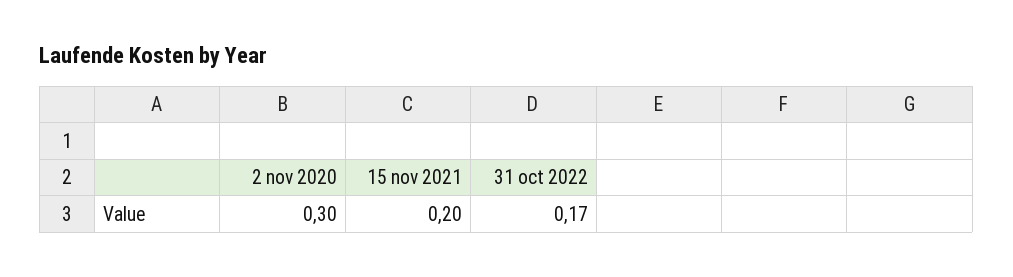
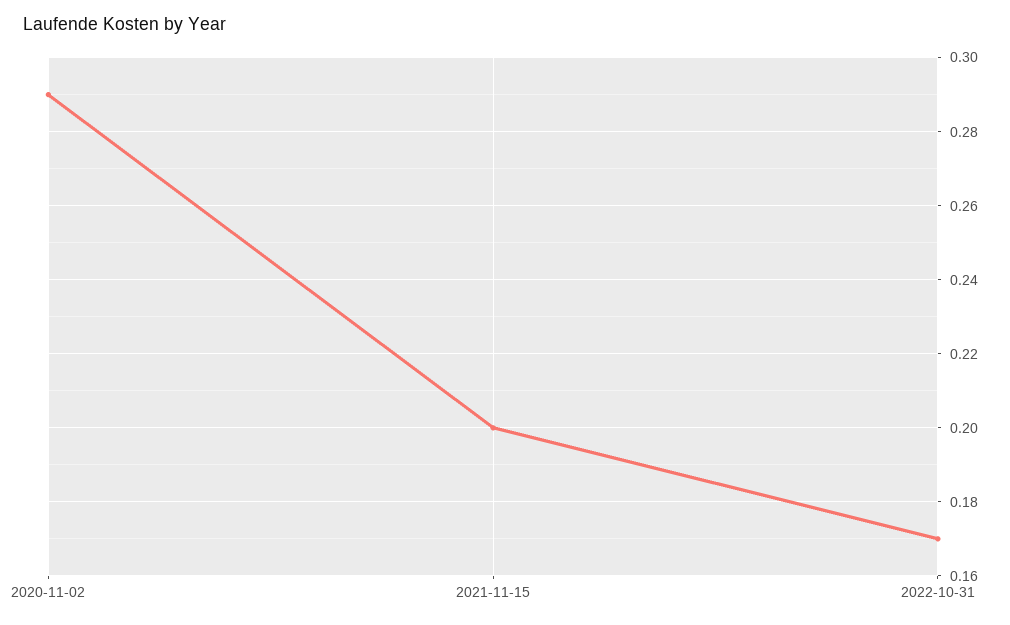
2 nov 2020: 0.3 -> 0.29

